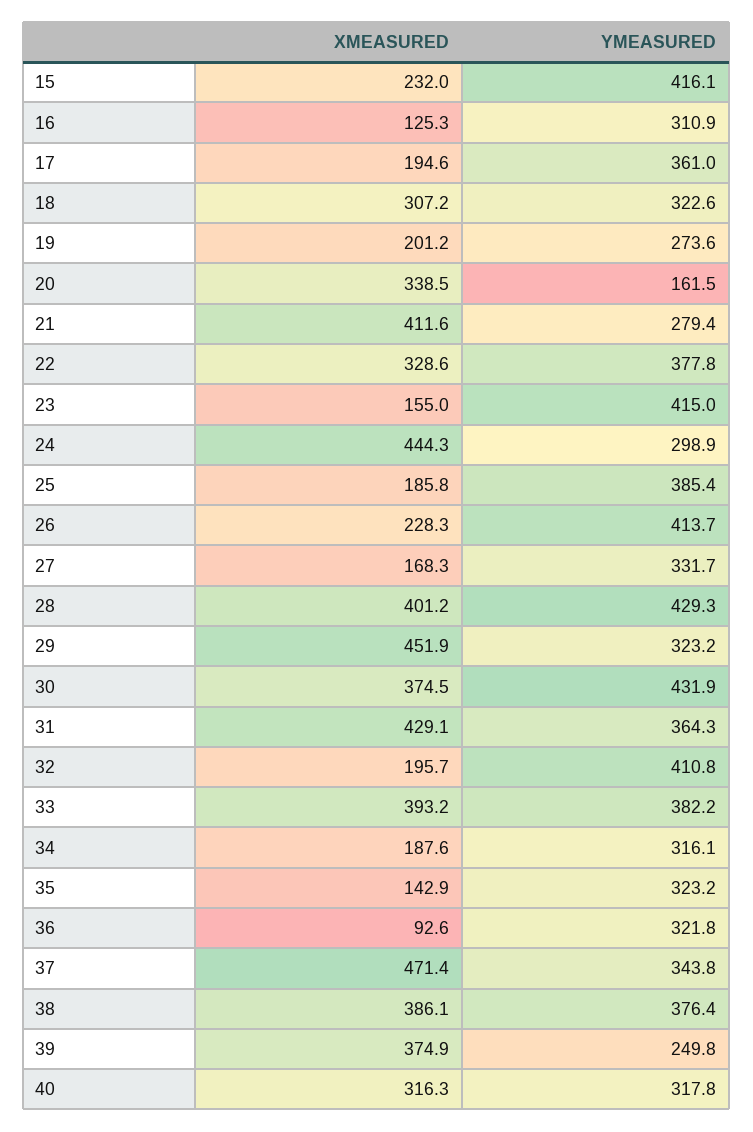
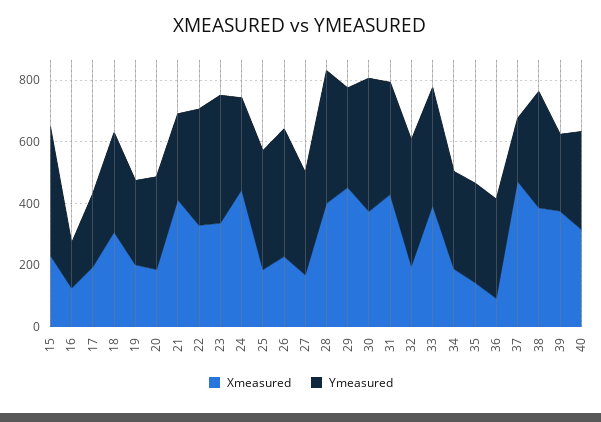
YMEASURED, 16: 310.9 -> 150
YMEASURED, 17: 361 -> 250
XMEASURED, 20: 338.5 -> 200
YMEASURED, 20: 161.5 -> 300
XMEASURED, 23: 155 -> 350
YMEASURED, 37: 343.8 -> 200

